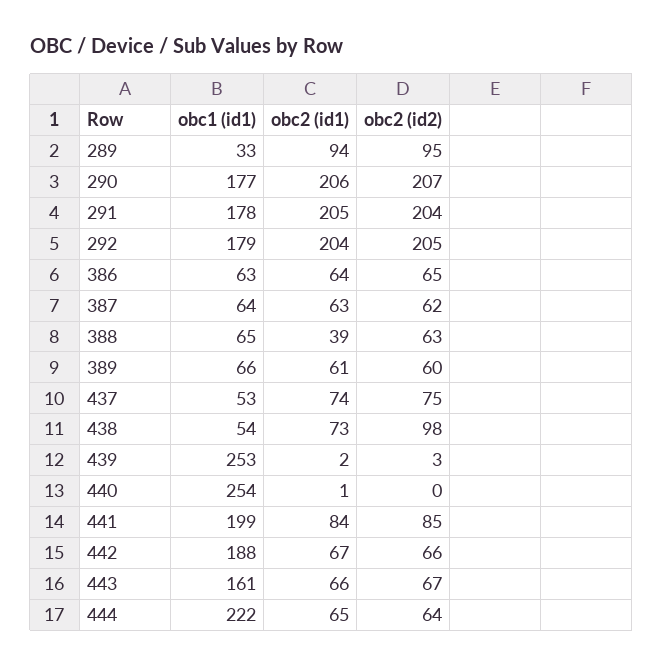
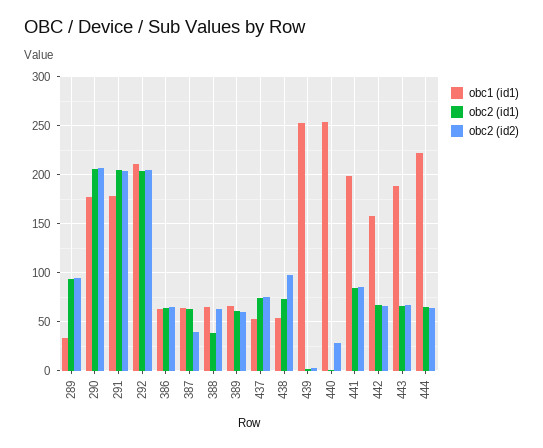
obc1 (id1), 292: 179 -> 210
obc2 (id2), 387: 62 -> 40
obc2 (id2), 440: 0 -> 30
obc1 (id1), 442: 188 -> 160
obc1 (id1), 443: 161 -> 190

